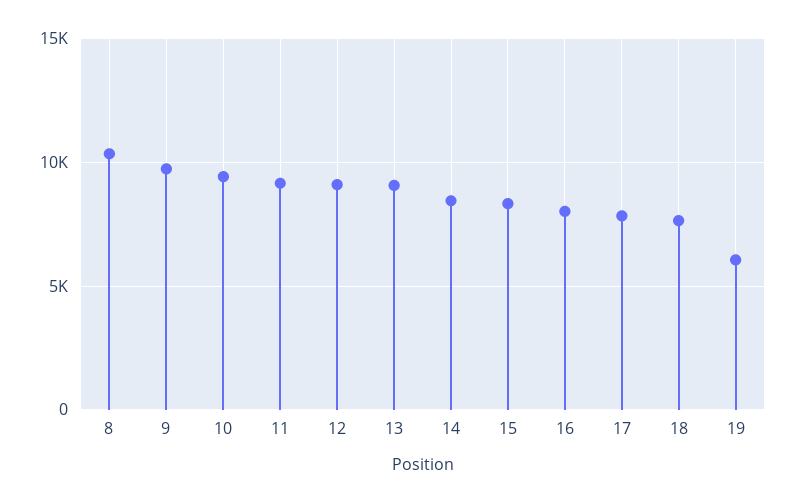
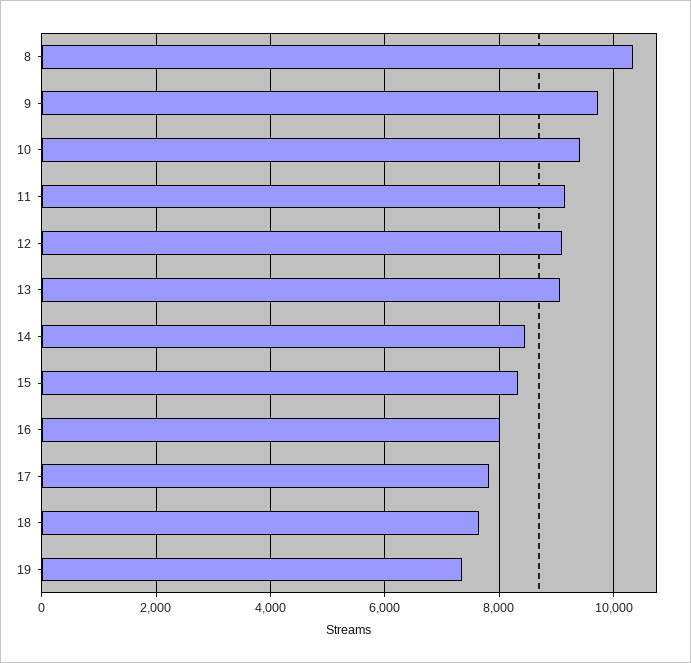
19: 6000 -> 7400

